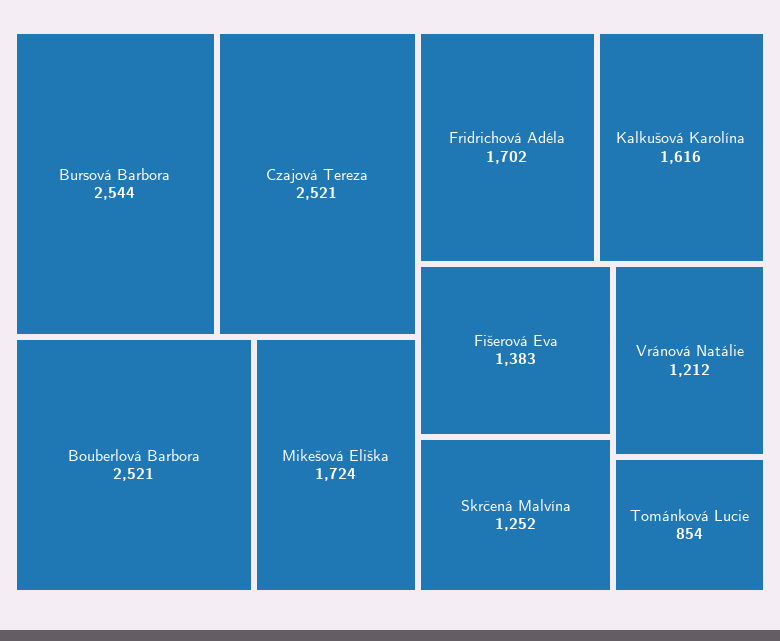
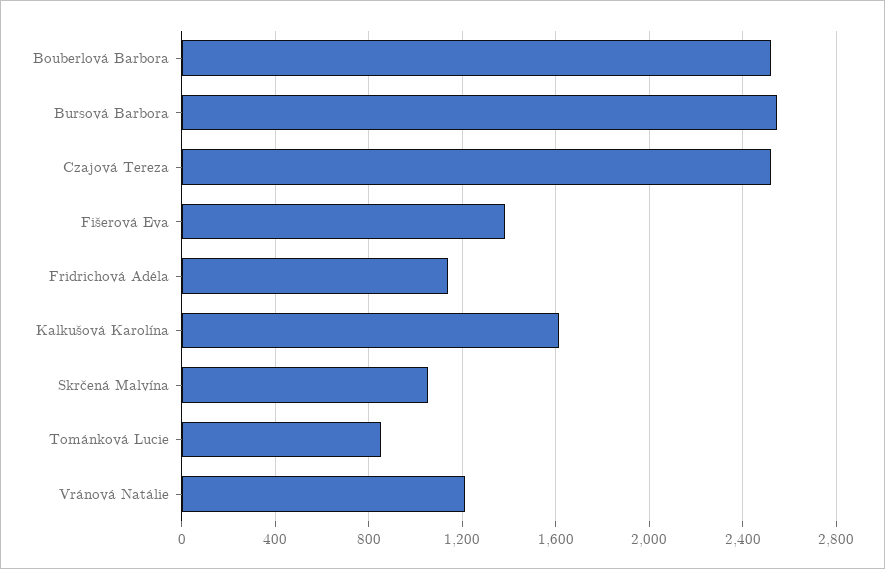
Mikešová Eliška: 1724 -> none
Fridrichová Adéla: 1702 -> 1150
Skrčená Malvína: 1252 -> 1050

